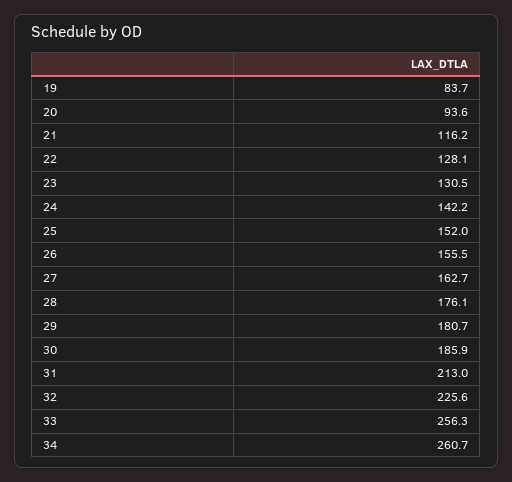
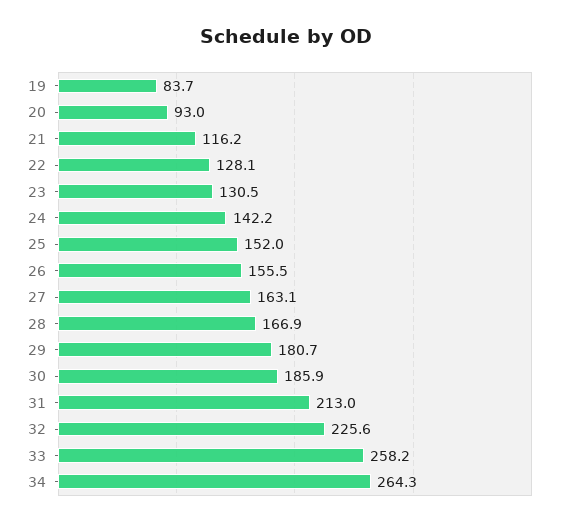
20: 93.6 -> 93
27: 162.7 -> 163.1
28: 176.1 -> 166.9
33: 256.3 -> 258.2
34: 260.7 -> 264.3

